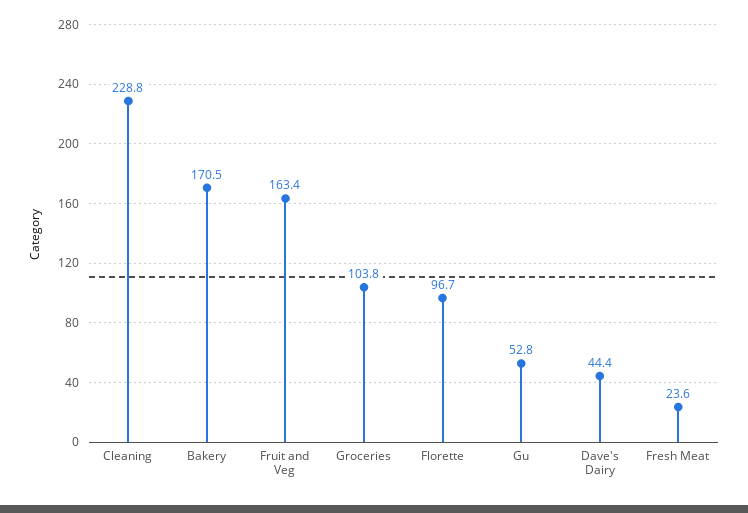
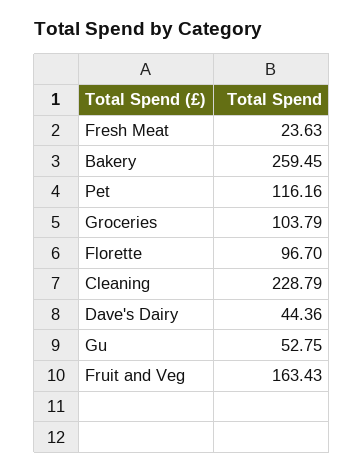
Bakery: 170.5 -> 259.45
Pet: none -> 116.16

